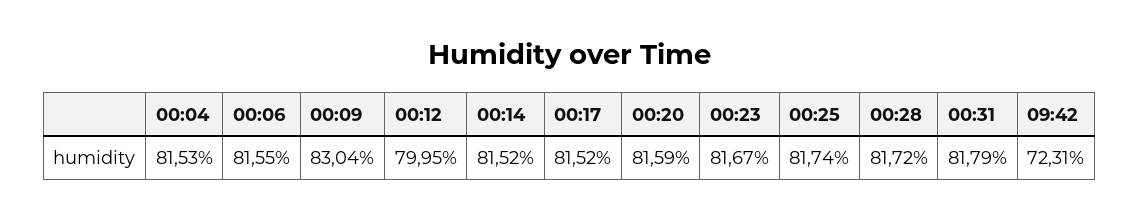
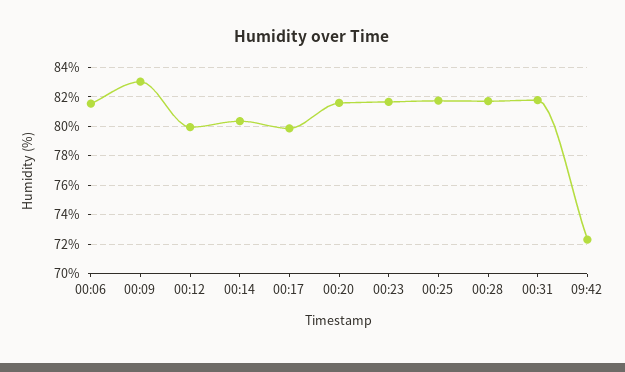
00:04: 81.53 -> none
00:14: 81.52 -> 80.5
00:17: 81.52 -> 80

